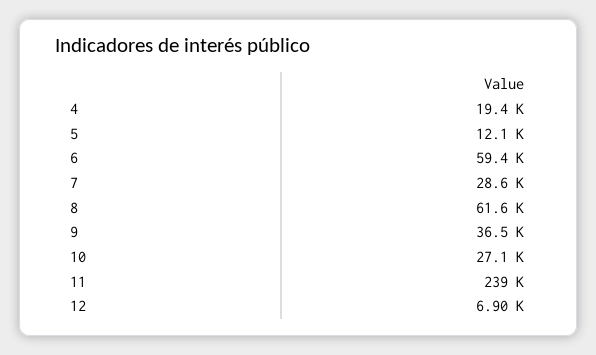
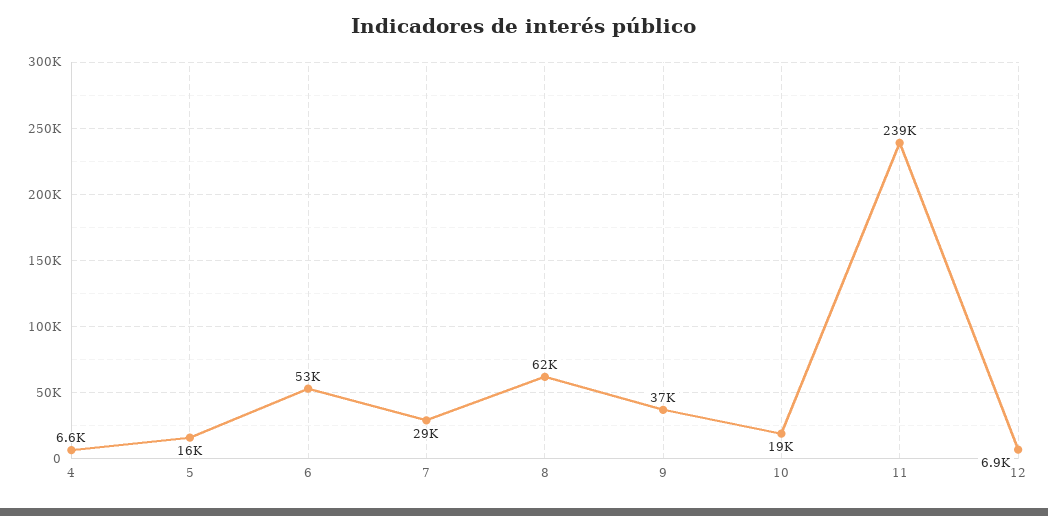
4: 19400 -> 6600
5: 12100 -> 16000
6: 59400 -> 53000
10: 27100 -> 19000

